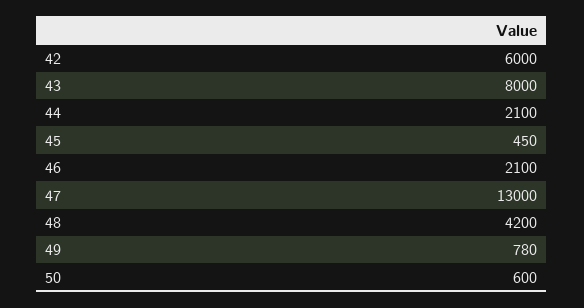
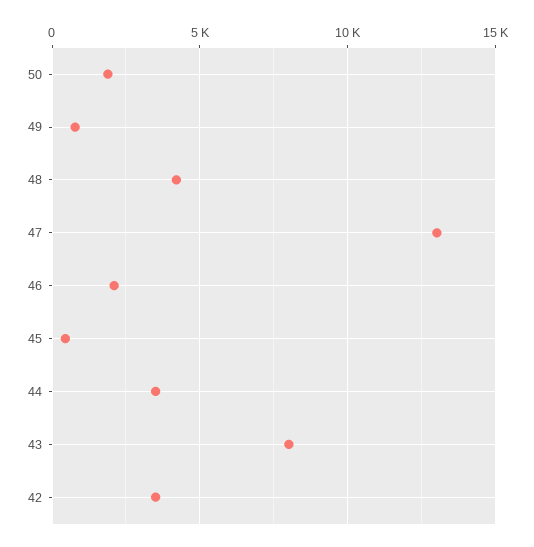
42: 6000 -> 3500
44: 2100 -> 3500
50: 600 -> 2000

